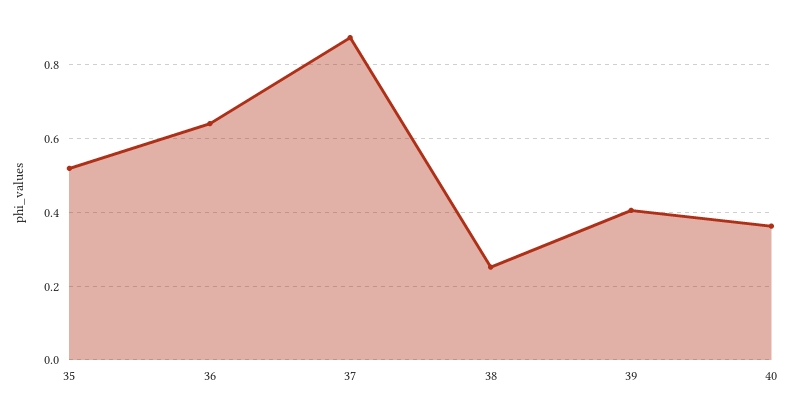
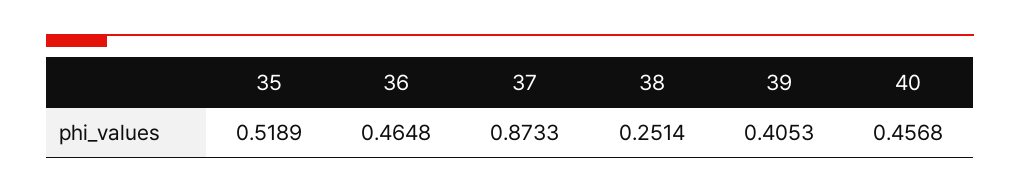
36: 0.64 -> 0.4648
40: 0.36 -> 0.4568

